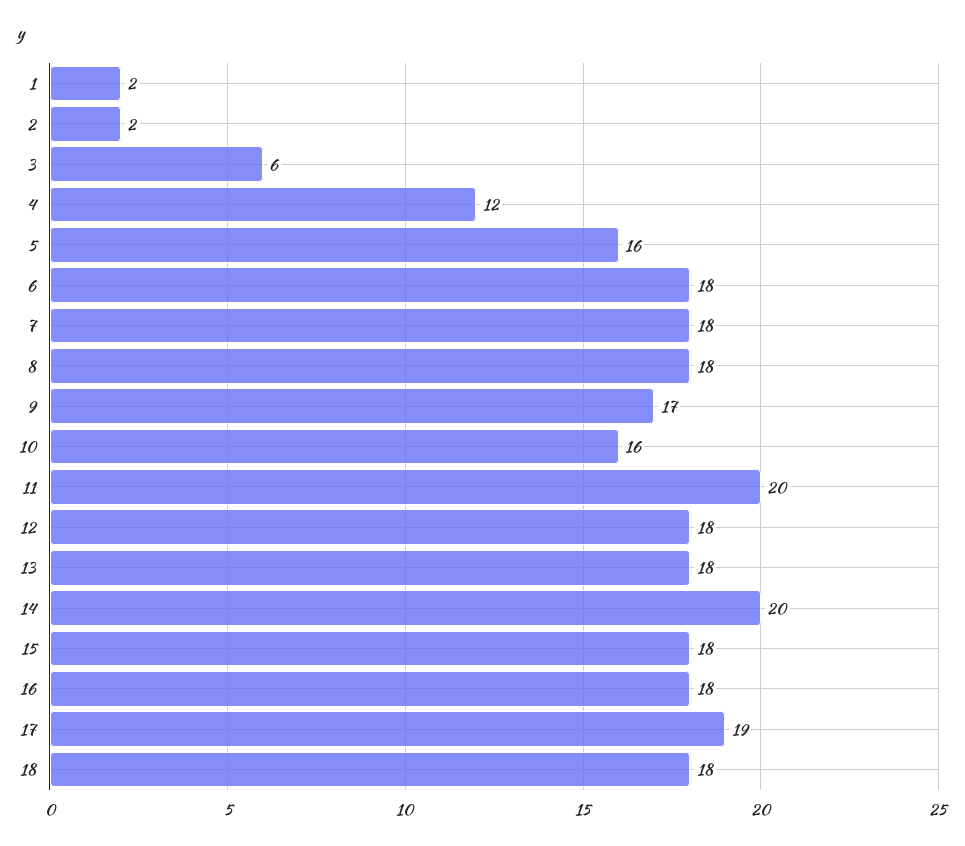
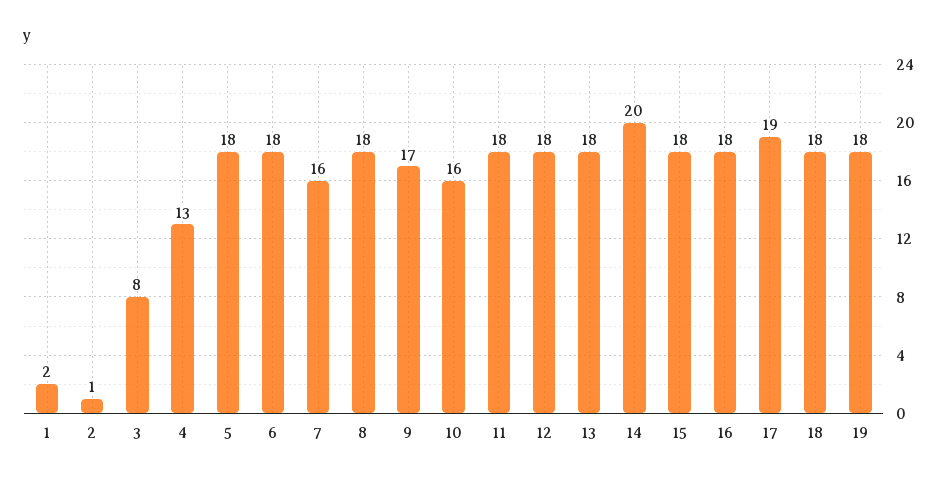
2: 2 -> 1
3: 6 -> 8
4: 12 -> 13
5: 16 -> 18
7: 18 -> 16
11: 20 -> 18
19: none -> 18

